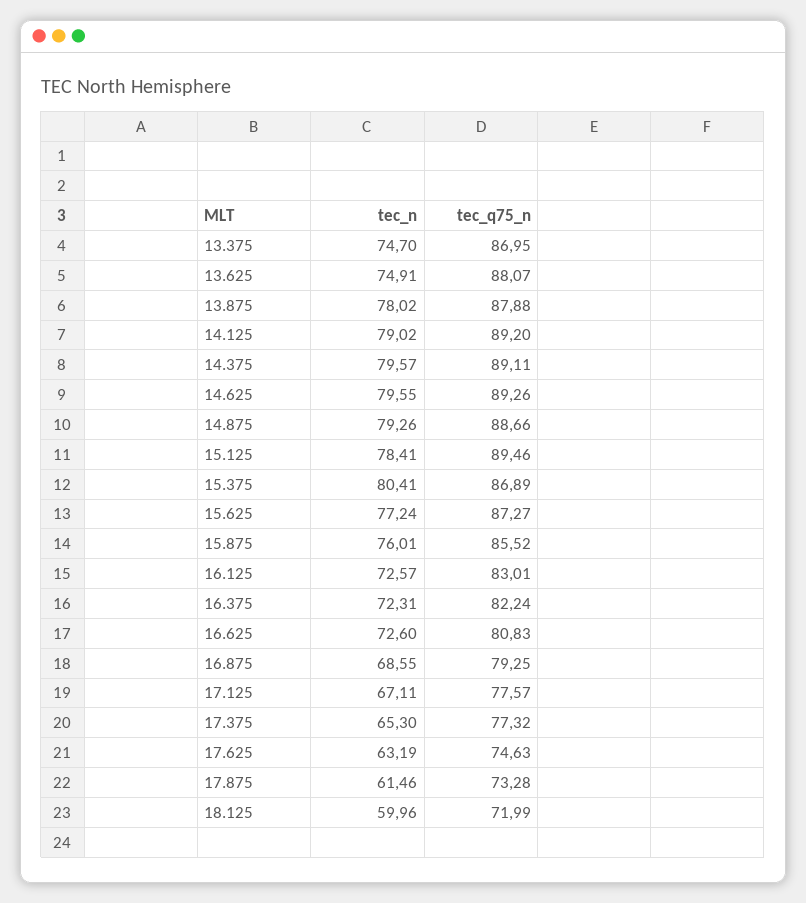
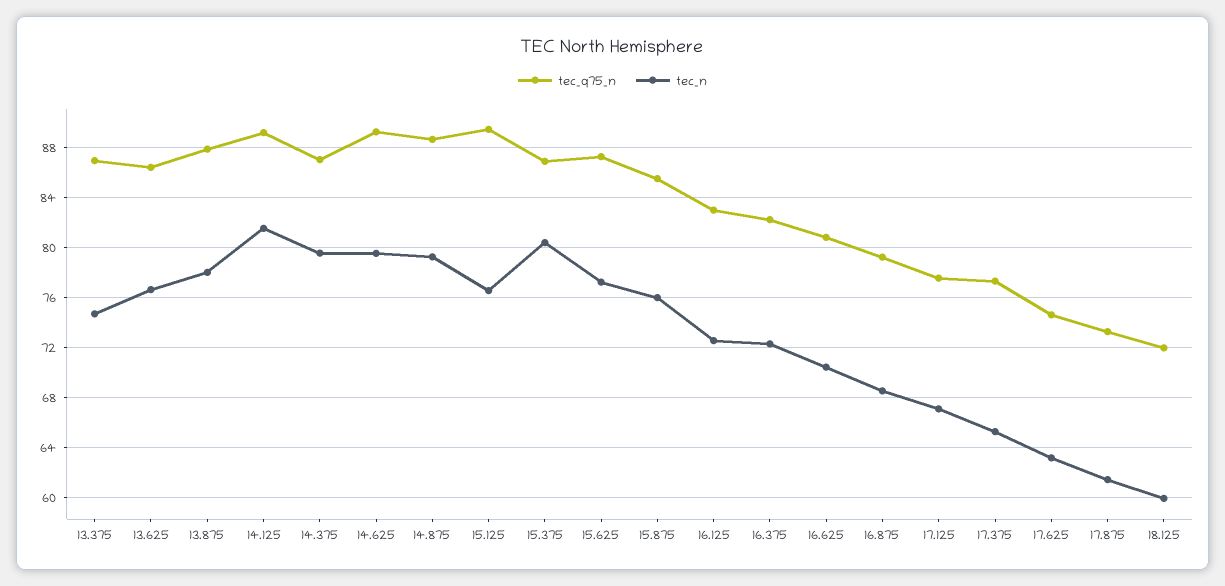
tec_n, 13.625: 74.91 -> 76.5
tec_q75_n, 13.625: 88.07 -> 86.5
tec_n, 14.125: 79.02 -> 81.5
tec_q75_n, 14.375: 89.11 -> 87
tec_n, 15.125: 78.41 -> 76.5
tec_n, 16.625: 72.6 -> 70.5

